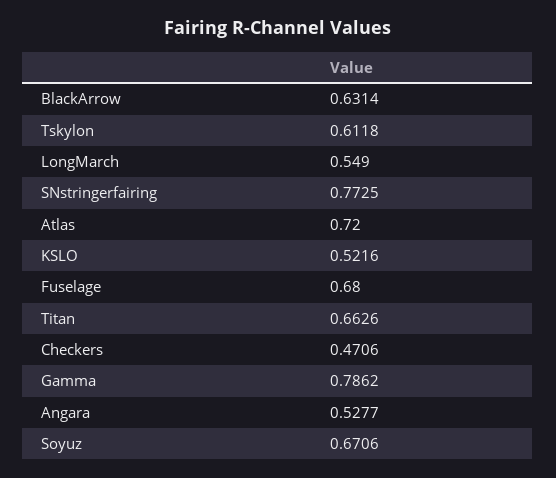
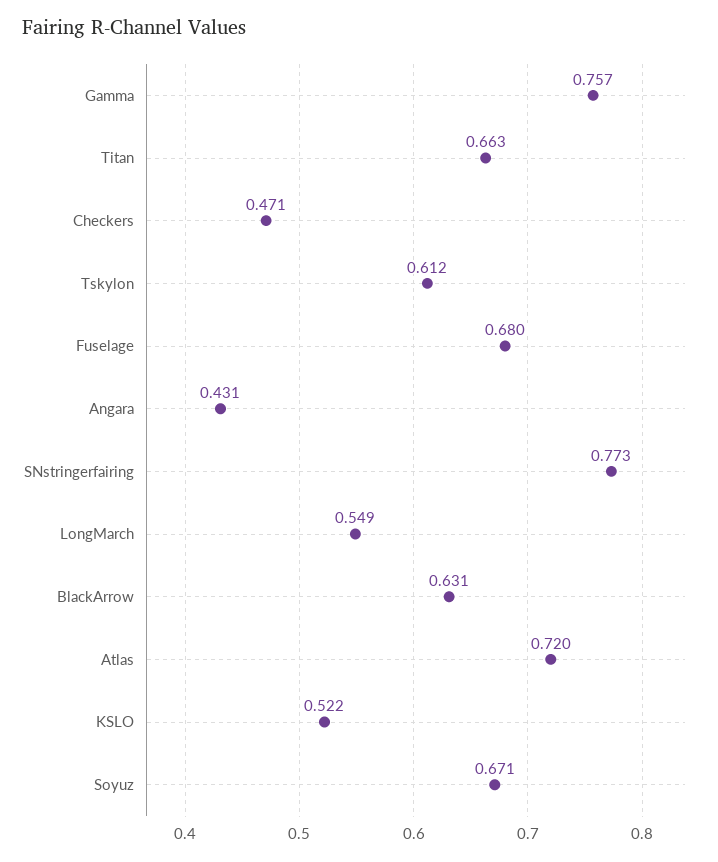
Gamma: 0.7862 -> 0.757
Angara: 0.5277 -> 0.431

